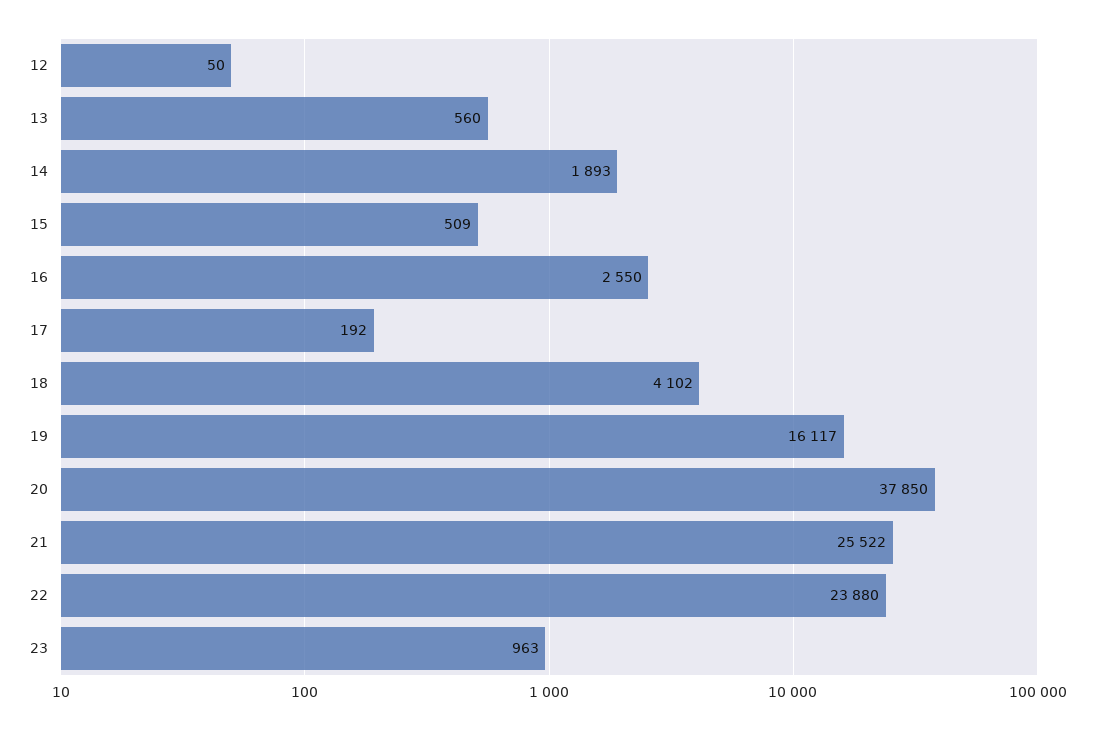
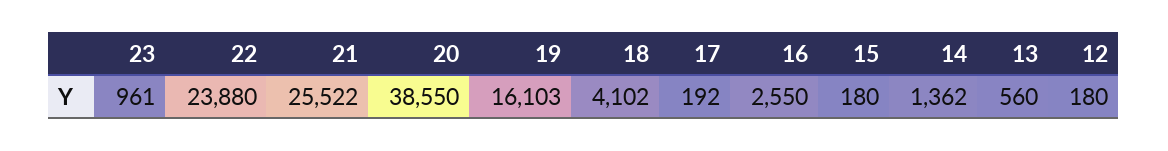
12: 50 -> 180
14: 1893 -> 1362
15: 509 -> 180
19: 16117 -> 16103
20: 37850 -> 38550
23: 963 -> 961

